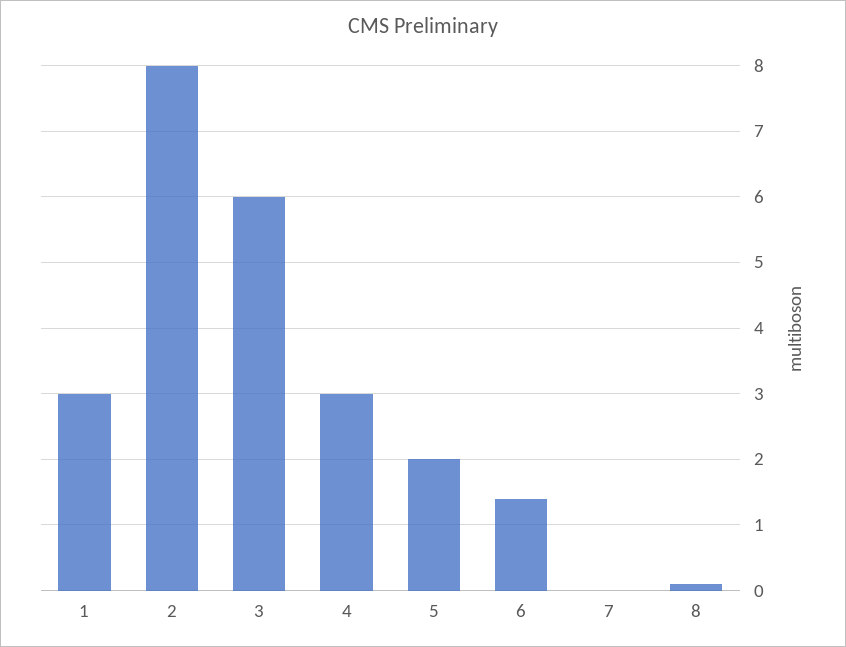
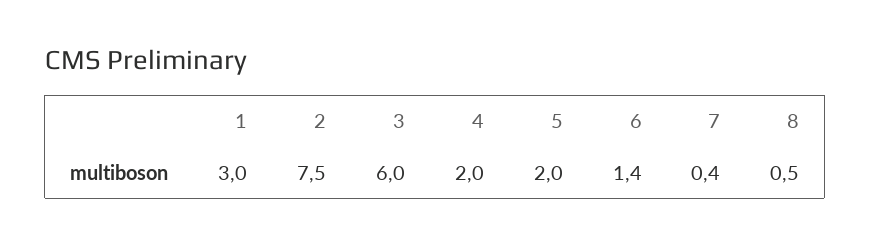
2: 8 -> 7.5
4: 3 -> 2
7: 0 -> 0.4
8: 0.1 -> 0.5

